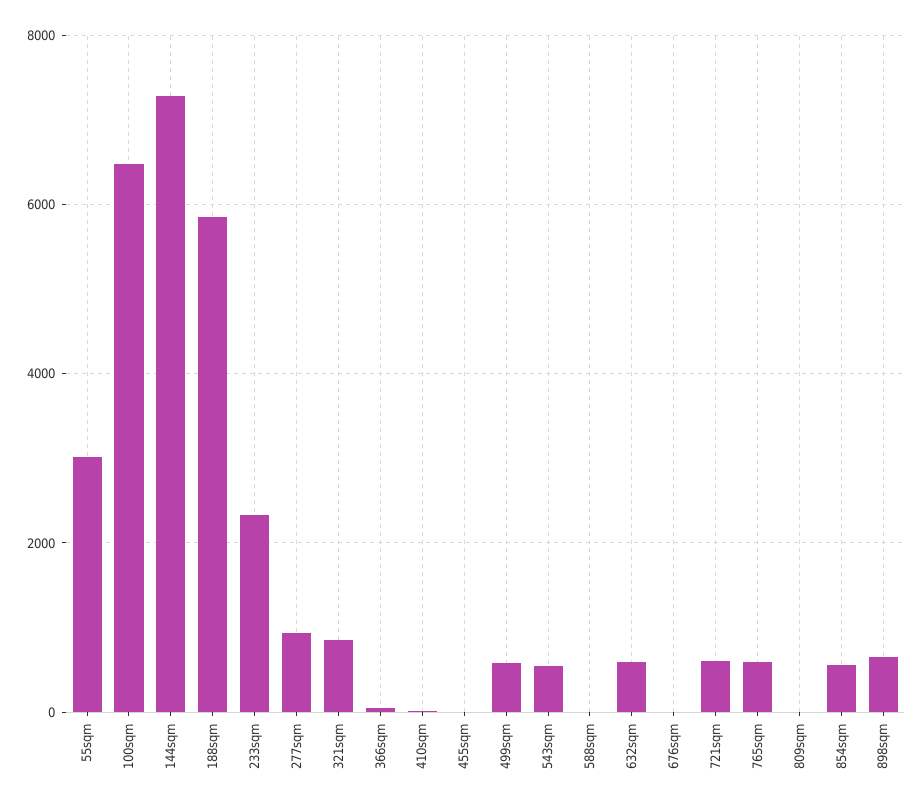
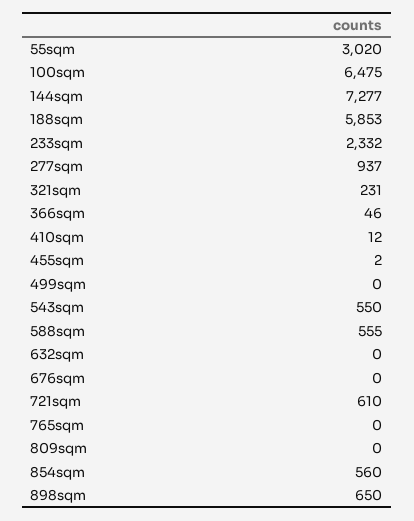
321sqm: 800 -> 231
499sqm: 600 -> 0
588sqm: 0 -> 555
632sqm: 600 -> 0
765sqm: 600 -> 0

